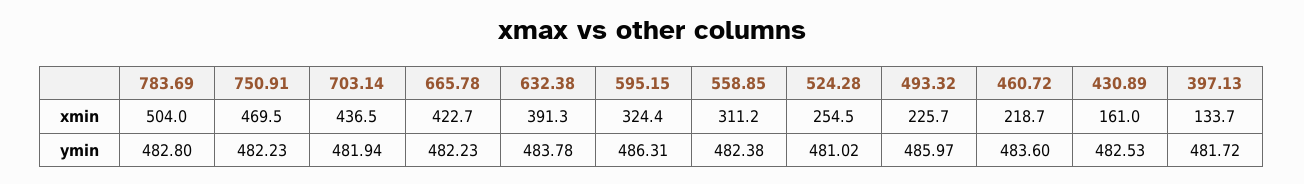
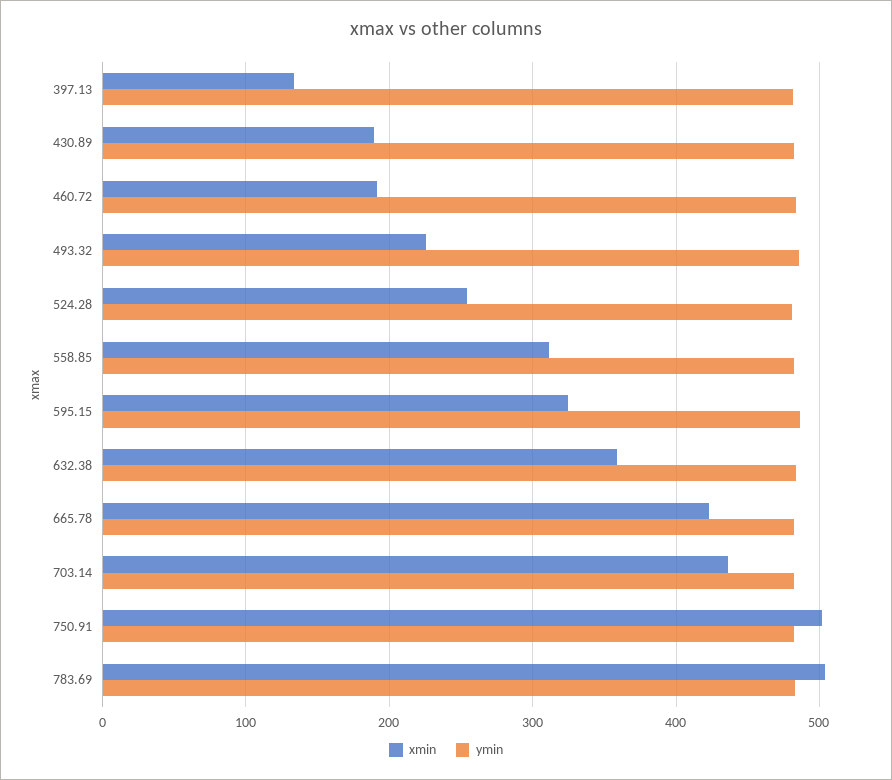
xmin, 750.91: 469.5 -> 500
xmin, 632.38: 391.3 -> 360
xmin, 460.72: 218.7 -> 190
xmin, 430.89: 161 -> 190

